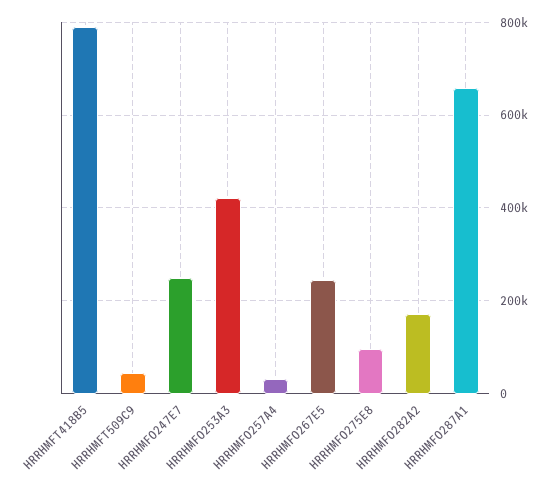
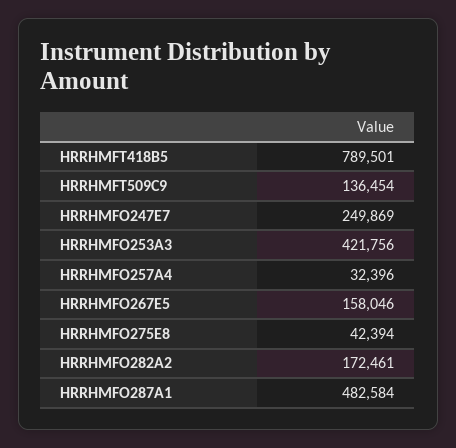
HRRHMFT509C9: 40000 -> 136454
HRRHMFO267E5: 240000 -> 158046
HRRHMFO275E8: 100000 -> 42394
HRRHMFO287A1: 660000 -> 482584

